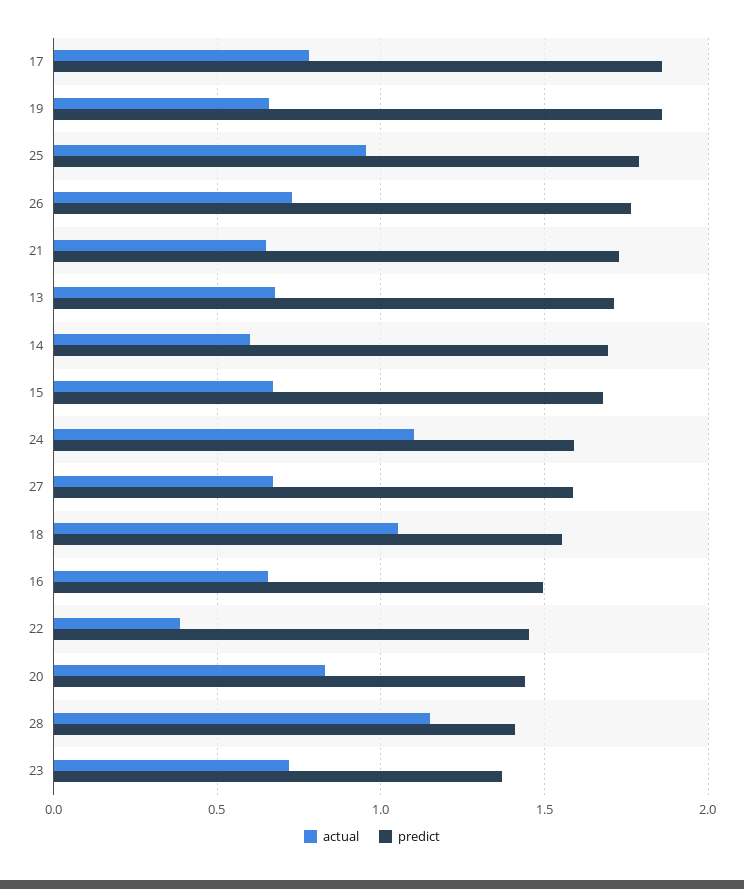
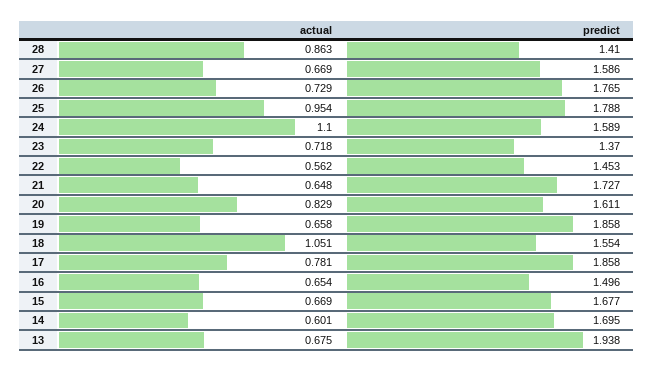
predict, 13: 1.7 -> 1.938
actual, 22: 0.4 -> 0.562
predict, 20: 1.45 -> 1.611
actual, 28: 1.15 -> 0.863

